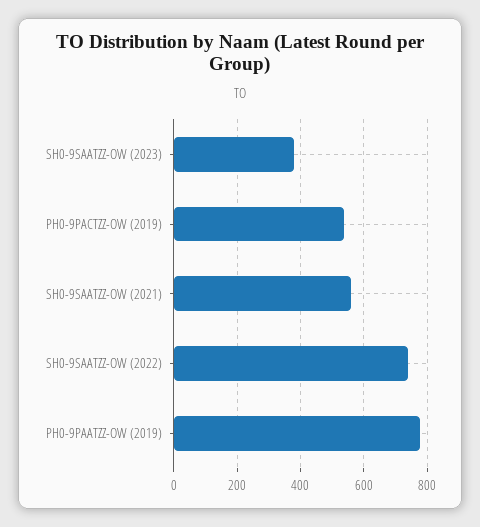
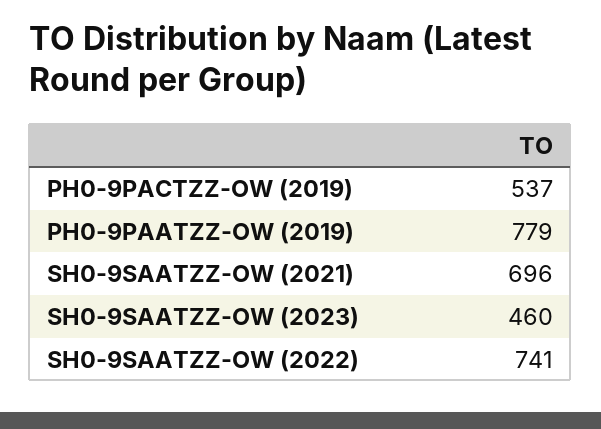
SH0-9SAATZZ-OW (2023): 380 -> 460
SH0-9SAATZZ-OW (2021): 560 -> 696

